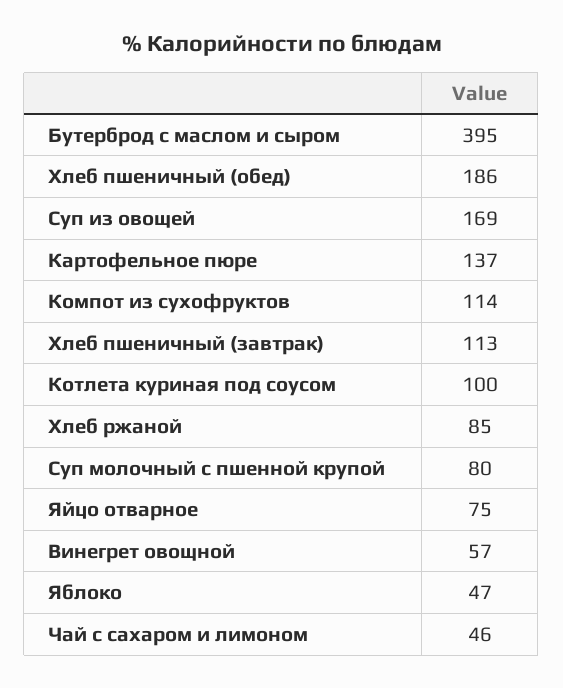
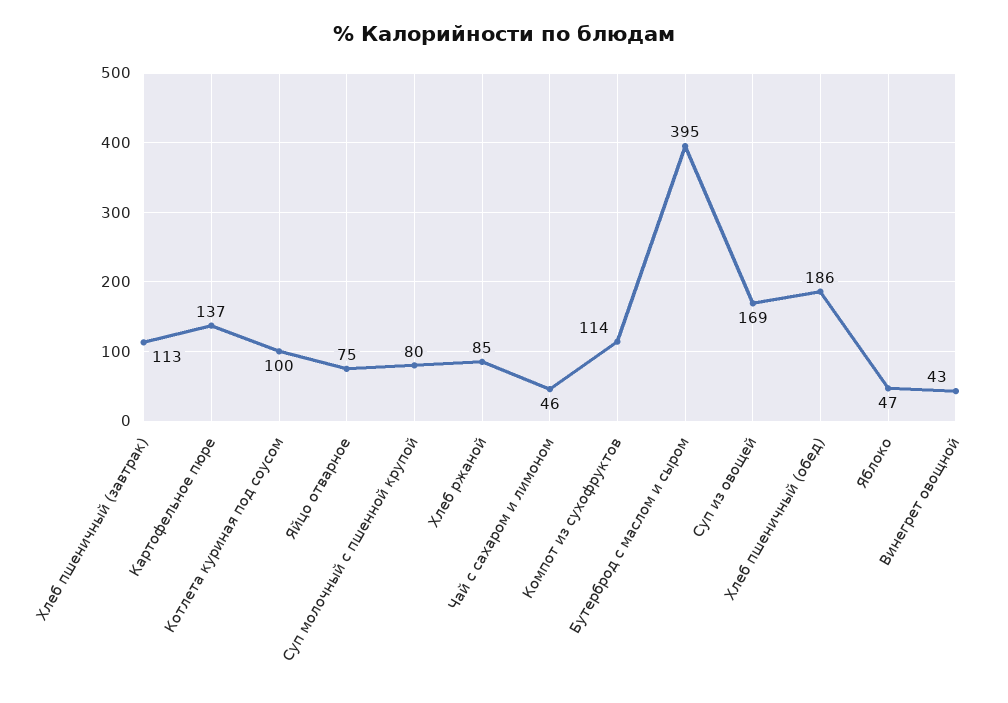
Винегрет овощной: 57 -> 43

